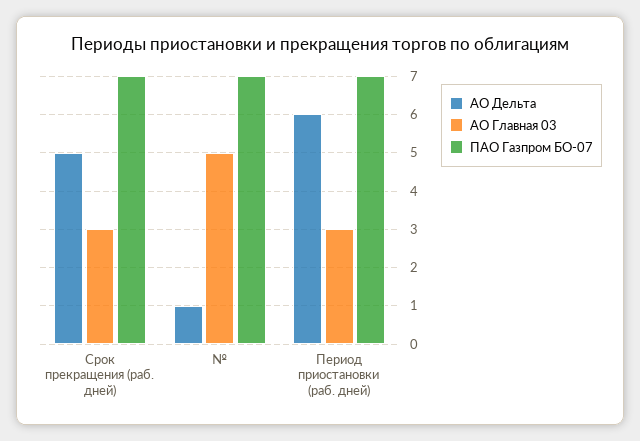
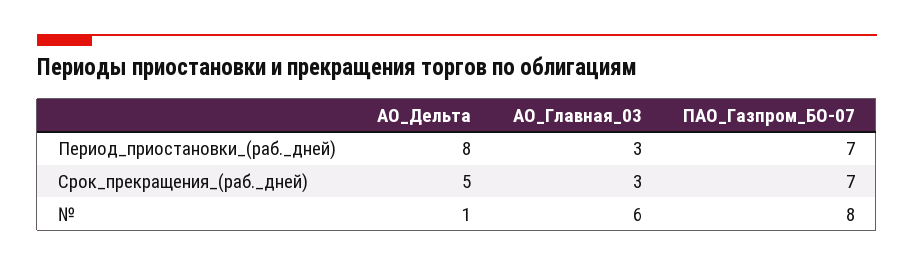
АО Главная 03, №: 5 -> 6
ПАО Газпром БО-07, №: 7 -> 8
АО Дельта, Период приостановки (раб. дней): 6 -> 8

